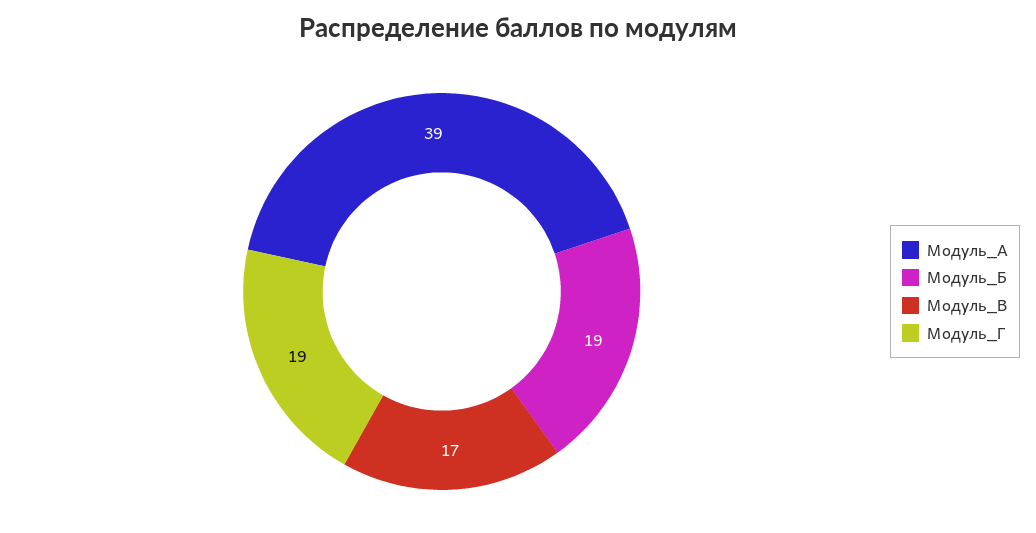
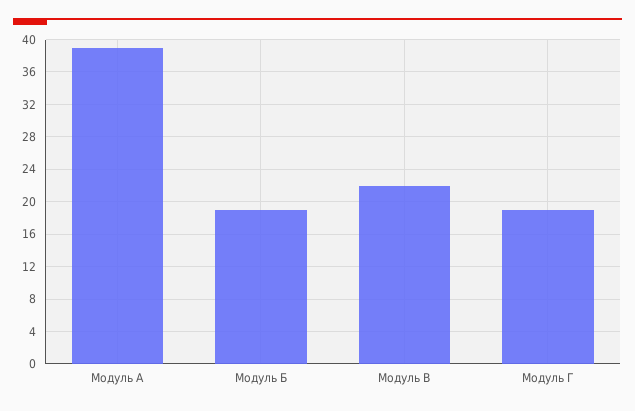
Модуль_В: 17 -> 22

